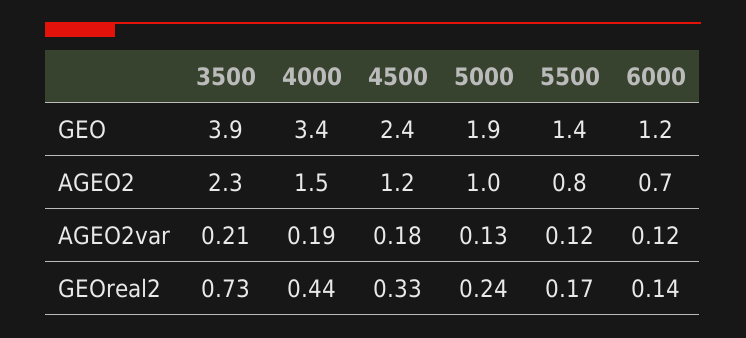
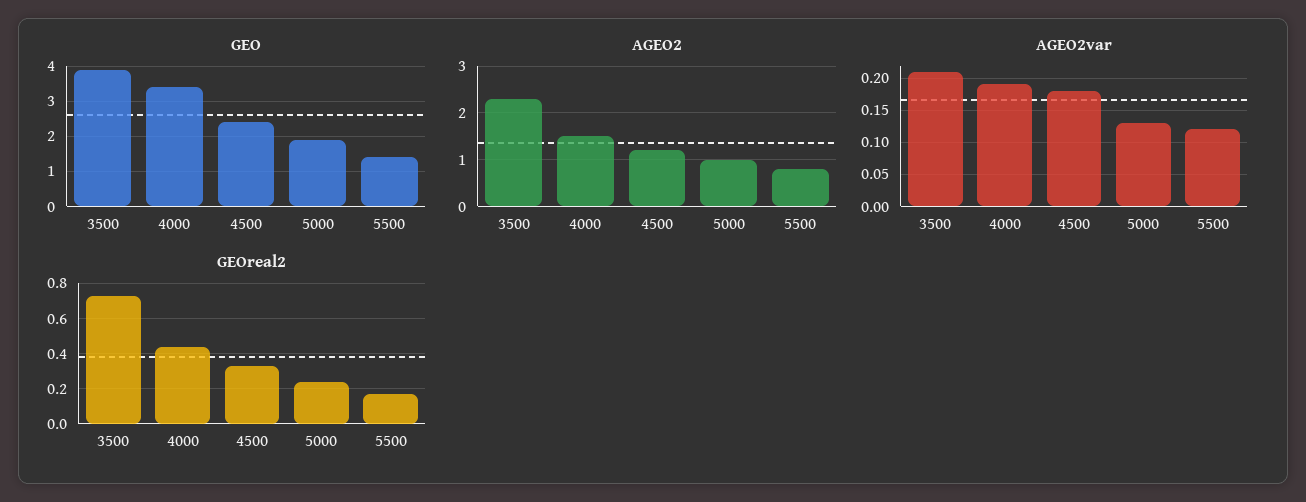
GEO, 6000: 1.2 -> none
AGEO2, 6000: 0.7 -> none
AGEO2var, 6000: 0.12 -> none
GEOreal2, 6000: 0.14 -> none

